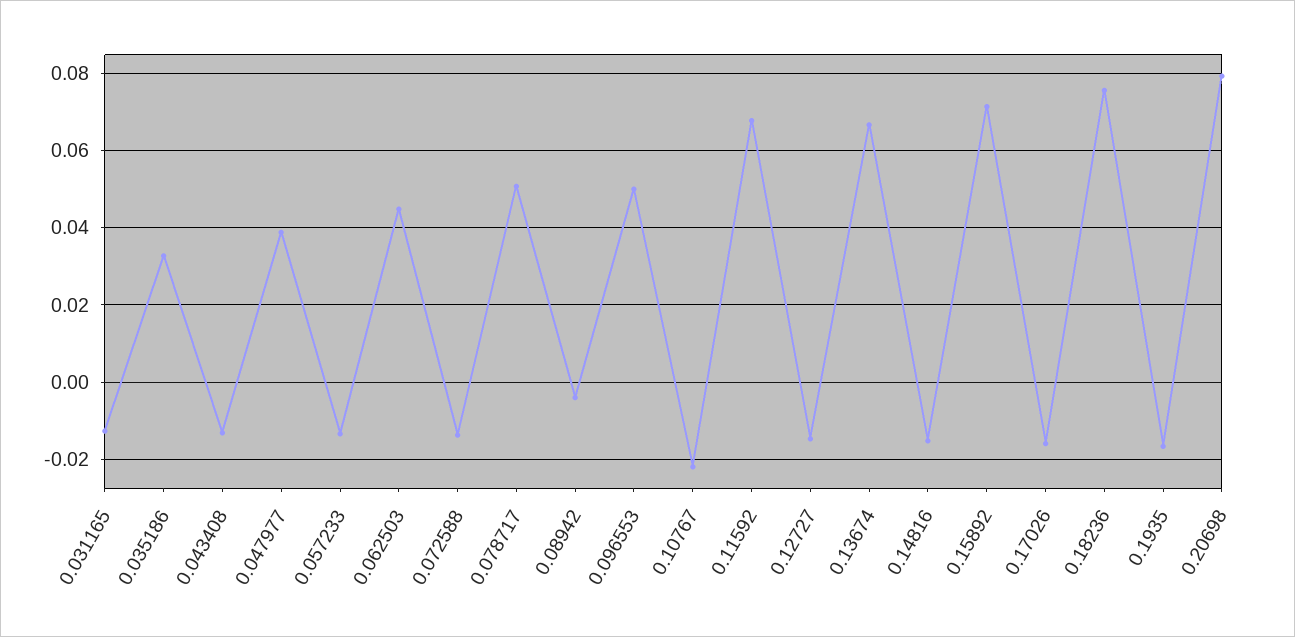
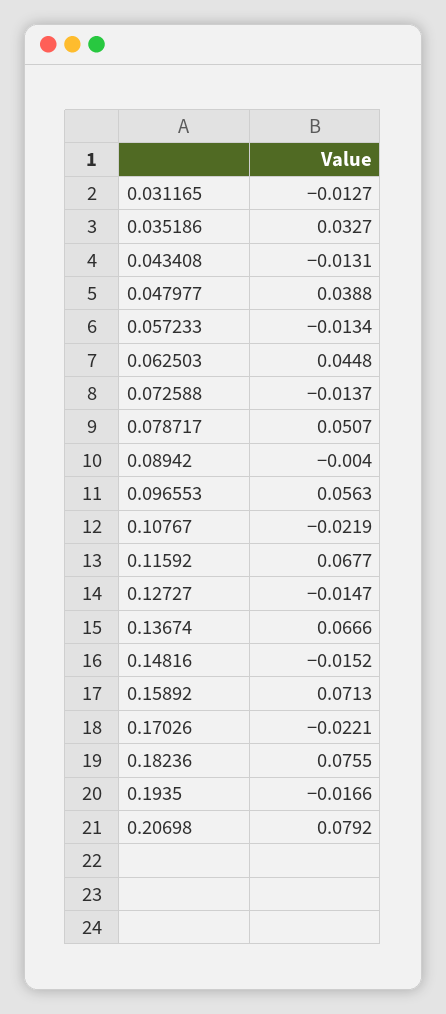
0.096553: 0.05 -> 0.0563
0.17026: -0.016 -> -0.0221

